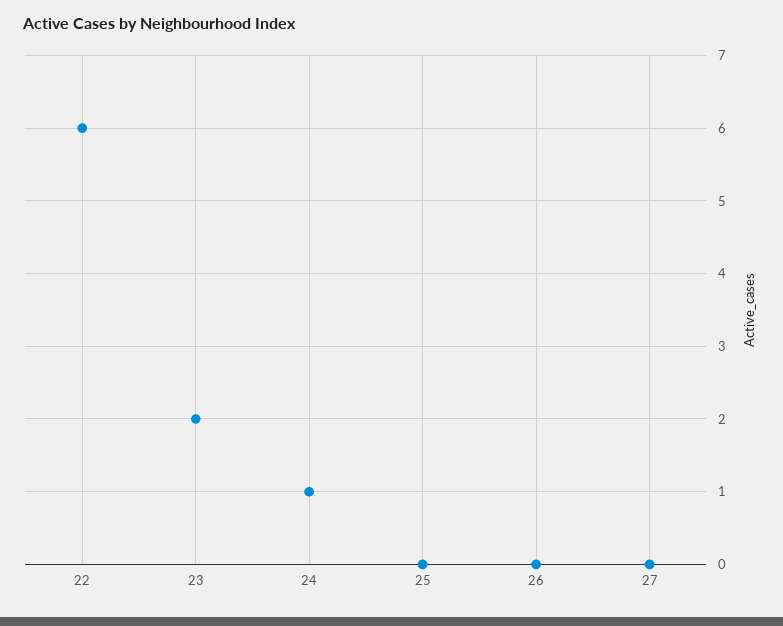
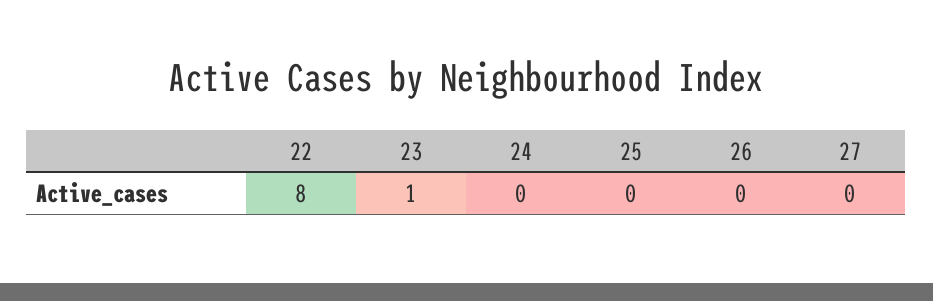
22: 6 -> 8
23: 2 -> 1
24: 1 -> 0

